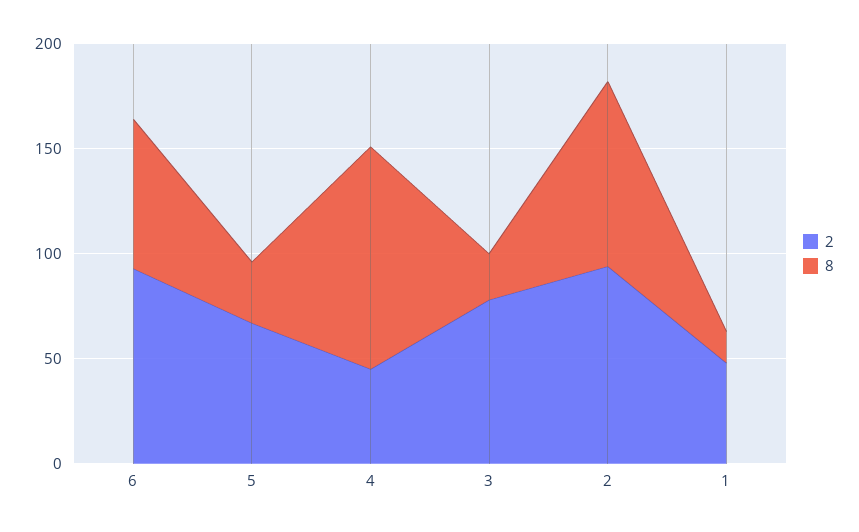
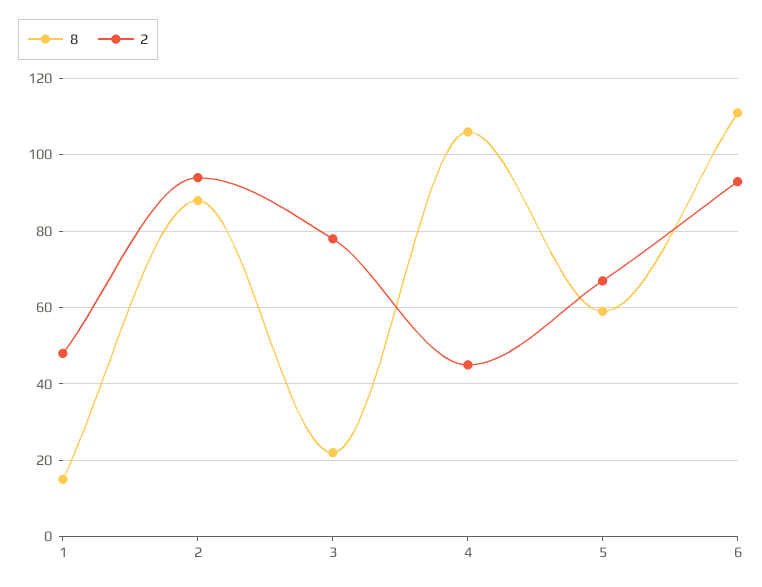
8, 6: 70 -> 110
8, 5: 30 -> 60

